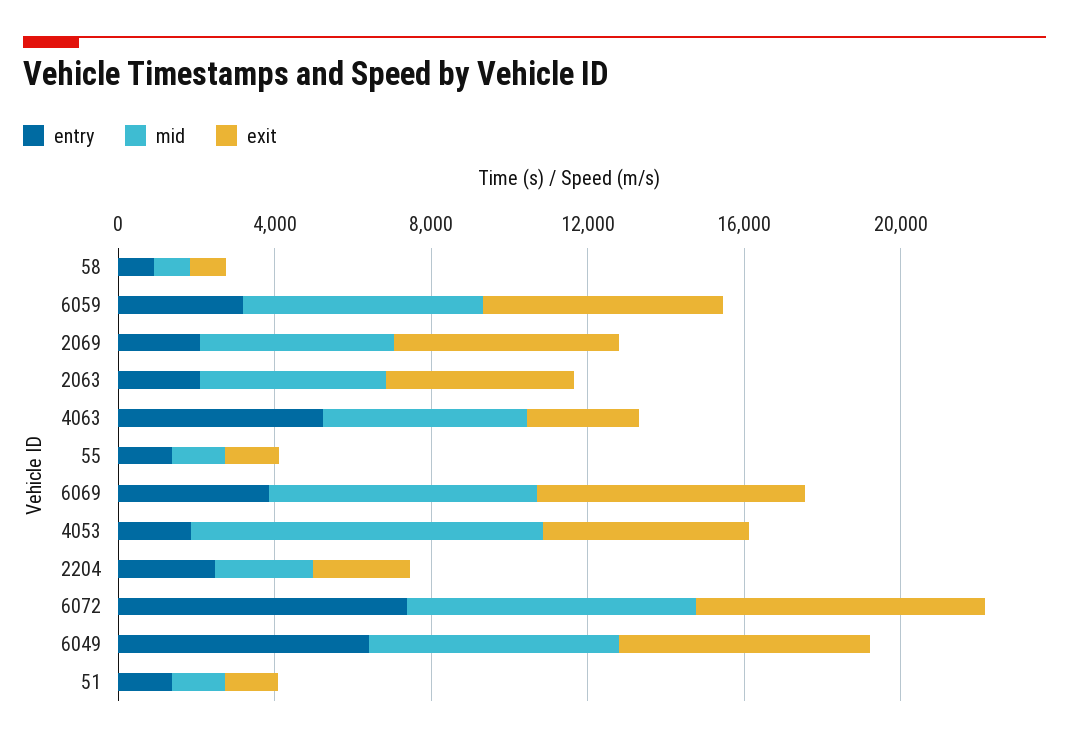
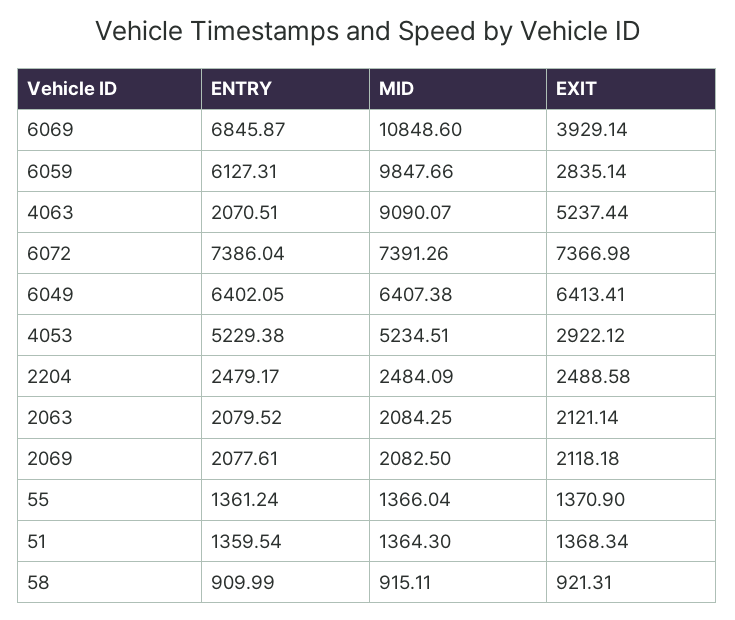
entry, 6059: 3000 -> 6127.31
mid, 6059: 6000 -> 9847.66
exit, 6059: 6000 -> 2835.14
mid, 2069: 5000 -> 2082.5
exit, 2069: 6000 -> 2118.18
mid, 2063: 5000 -> 2084.25
exit, 2063: 5000 -> 2121.14
entry, 4063: 5000 -> 2070.51
mid, 4063: 5000 -> 9090.07
exit, 4063: 3000 -> 5237.44
entry, 6069: 4000 -> 6845.87
mid, 6069: 7000 -> 10848.6
exit, 6069: 7000 -> 3929.14
entry, 4053: 2000 -> 5229.38
mid, 4053: 9000 -> 5234.51
exit, 4053: 5000 -> 2922.12

